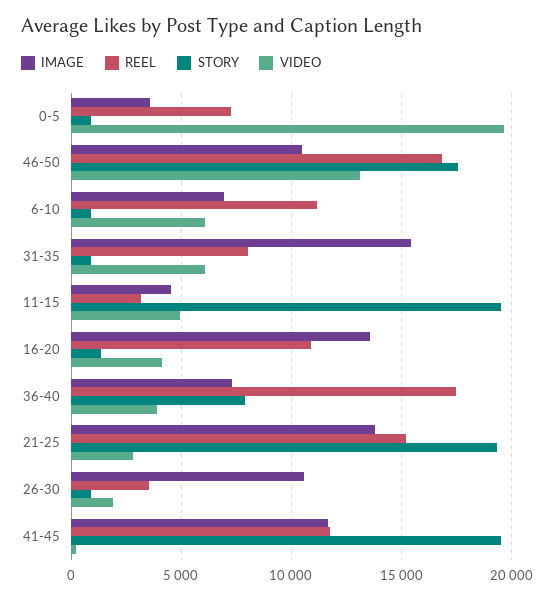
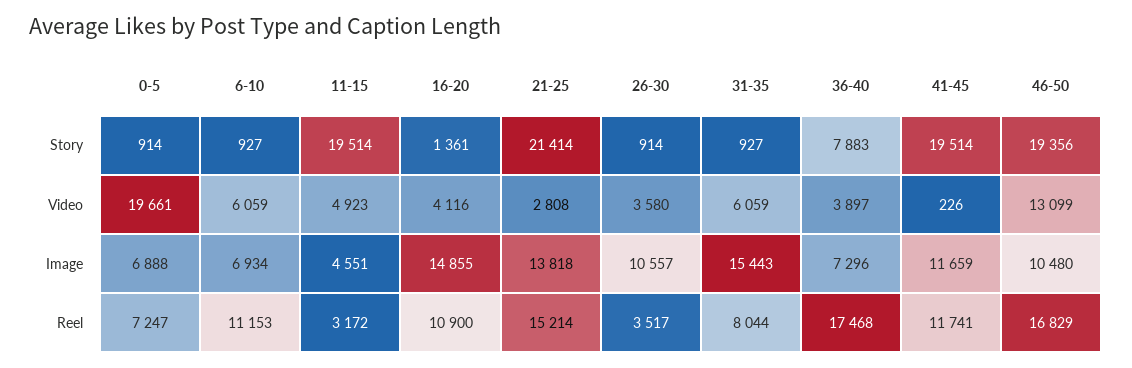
IMAGE, 0-5: 3500 -> 6888
STORY, 46-50: 17500 -> 19356
IMAGE, 16-20: 13500 -> 14855
STORY, 21-25: 19500 -> 21414
VIDEO, 26-30: 2000 -> 3580

